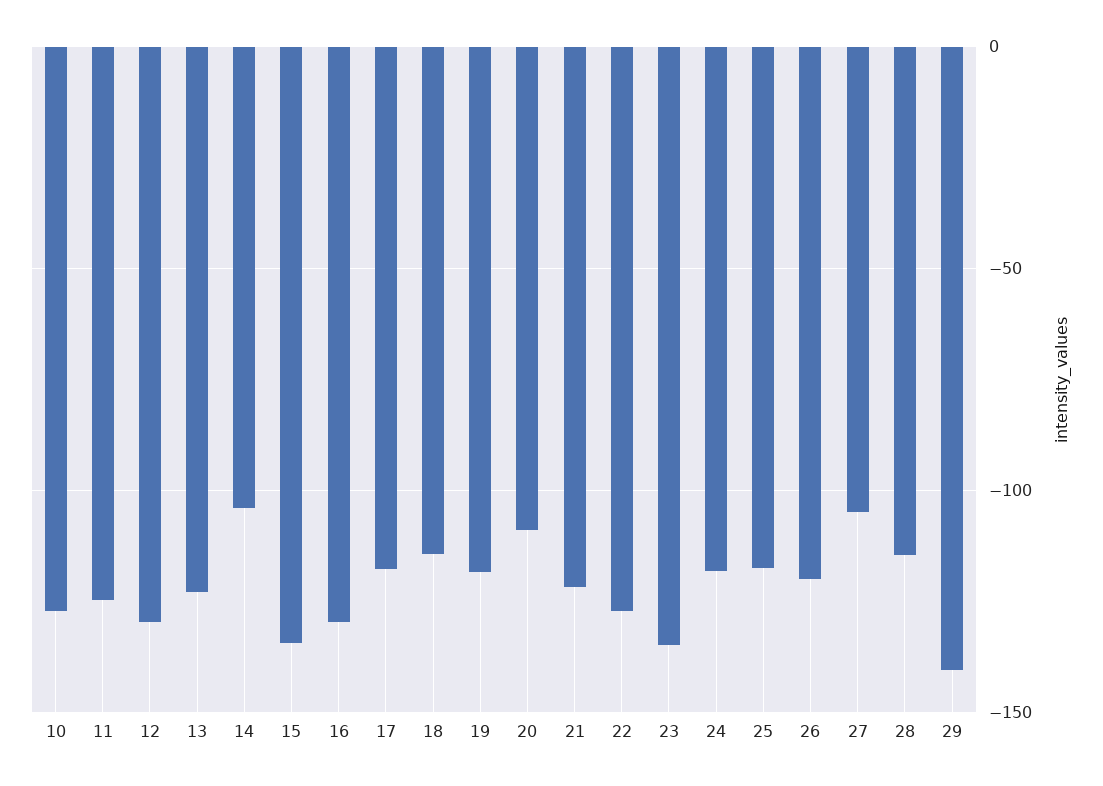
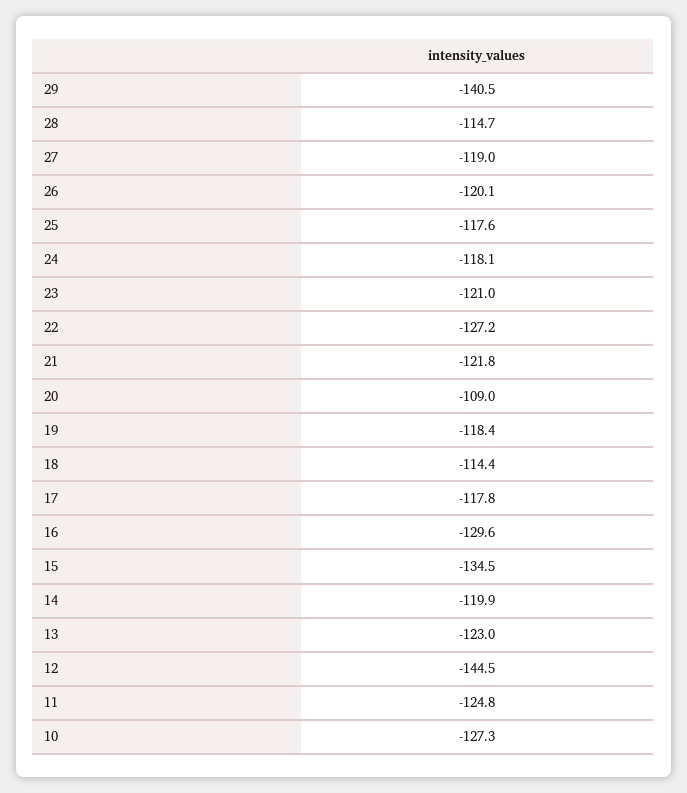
12: -130 -> -144.5
14: -105 -> -119.9
23: -135 -> -121
27: -105 -> -119

